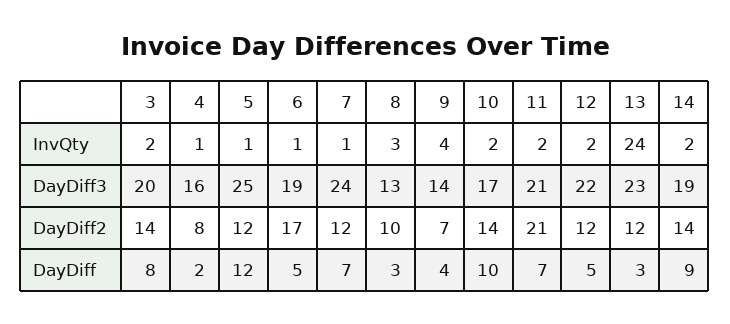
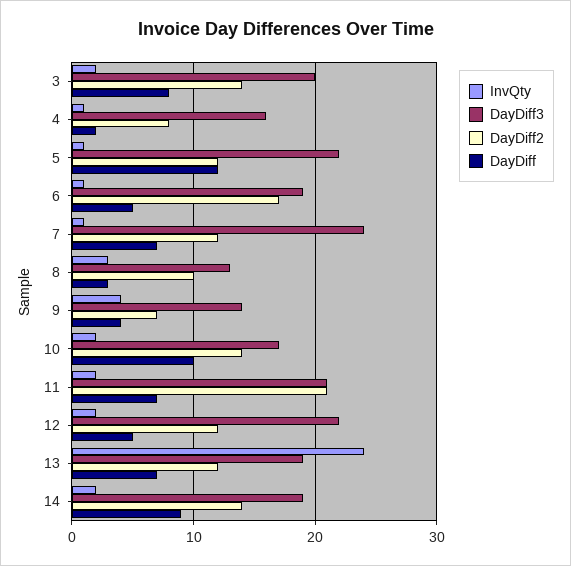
DayDiff3, 5: 25 -> 22
DayDiff3, 13: 23 -> 19
DayDiff, 13: 3 -> 7

